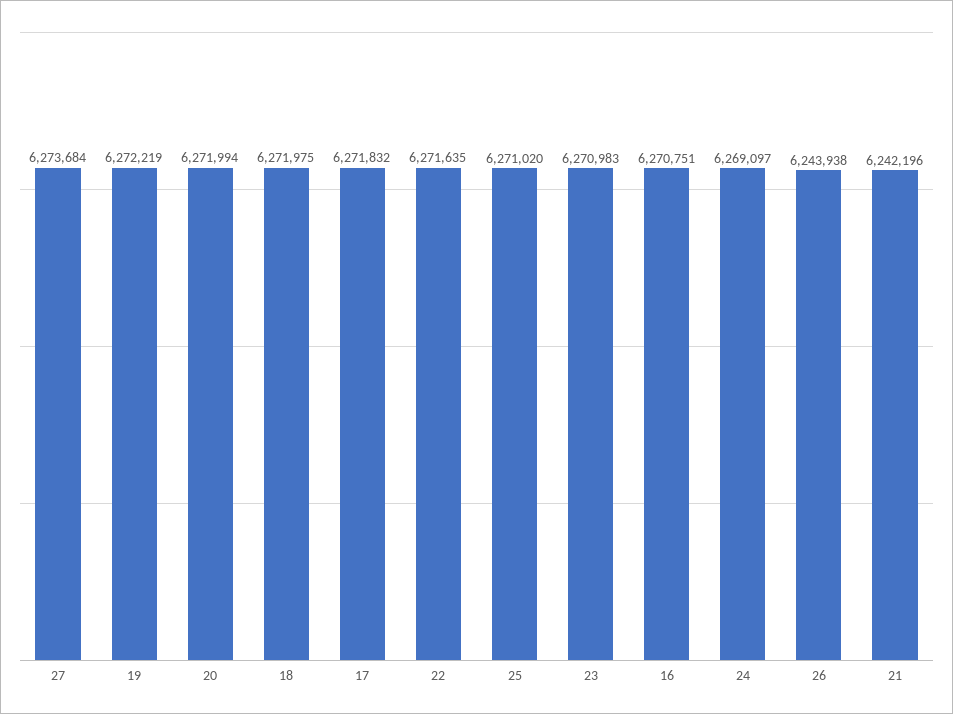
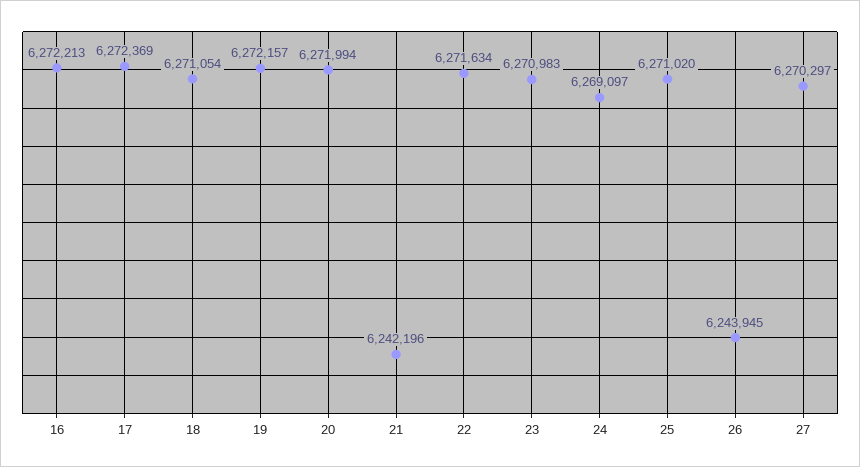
27: 6273684 -> 6270297
19: 6272219 -> 6272157
18: 6271975 -> 6271054
17: 6271832 -> 6272369
22: 6271635 -> 6271634
16: 6270751 -> 6272213
26: 6243938 -> 6243945

